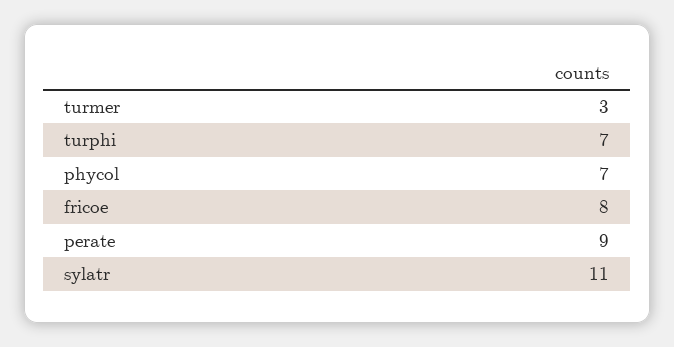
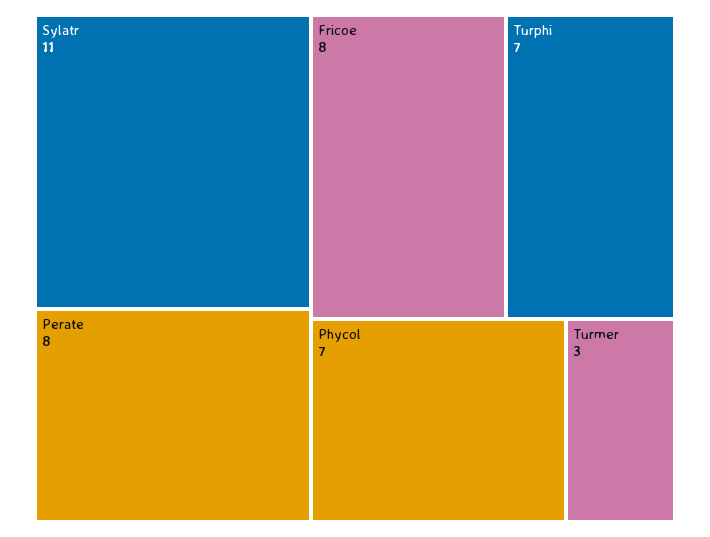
perate: 9 -> 8

